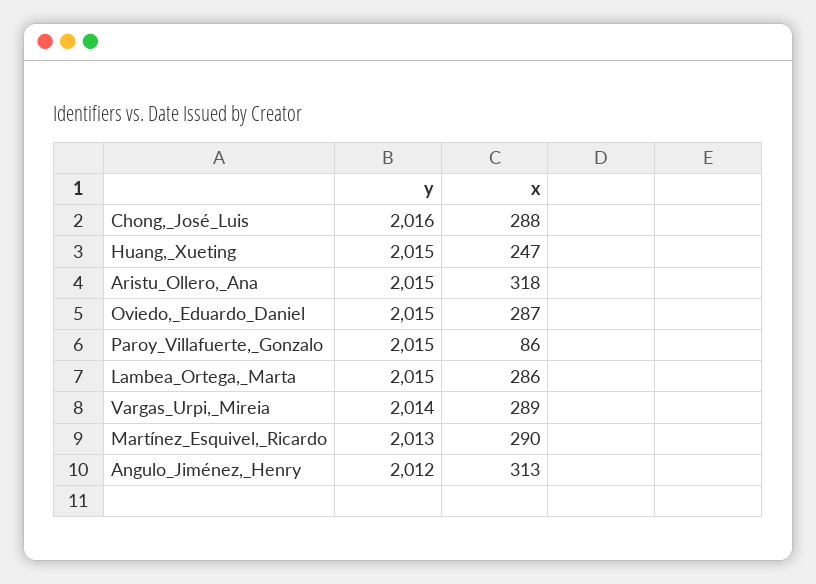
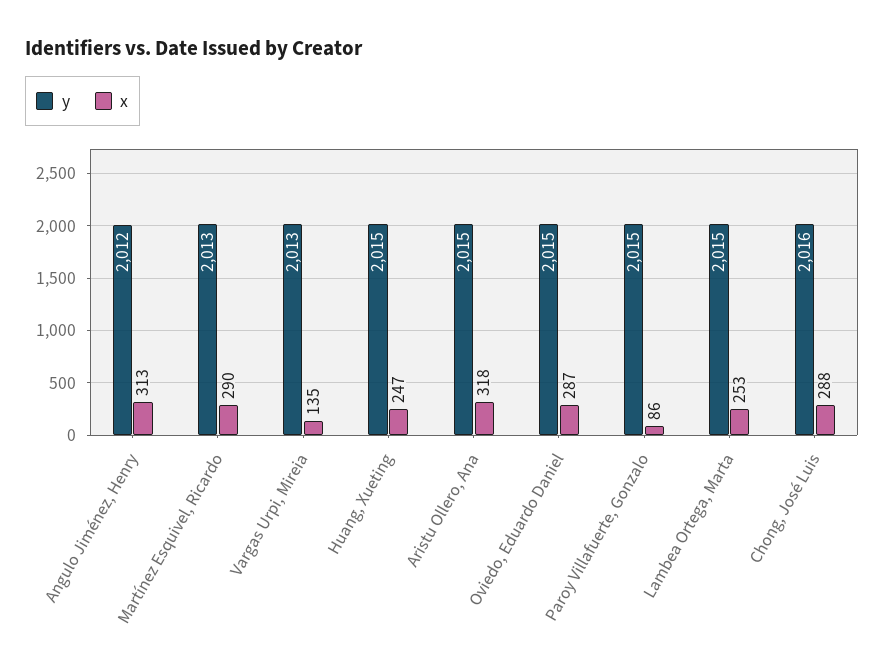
x, Lambea_Ortega,_Marta: 286 -> 253
y, Vargas_Urpi,_Mireia: 2014 -> 2013
x, Vargas_Urpi,_Mireia: 289 -> 135

